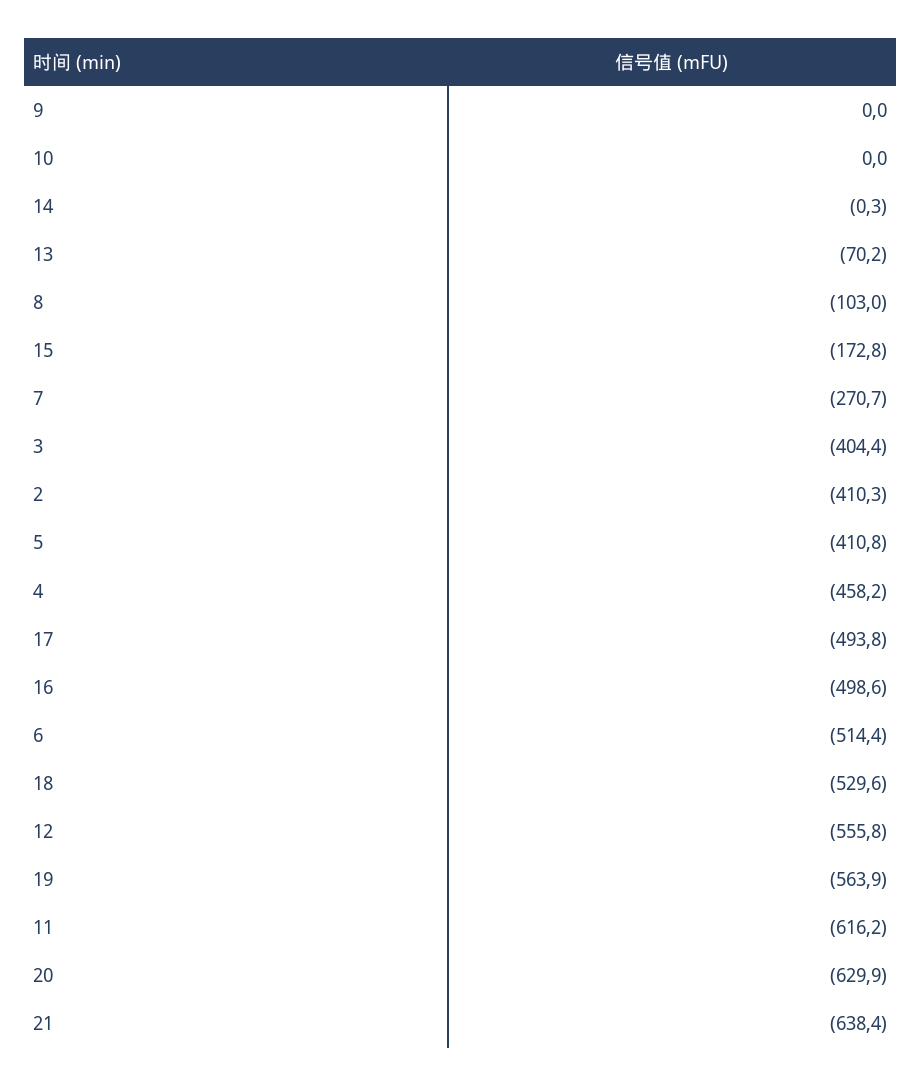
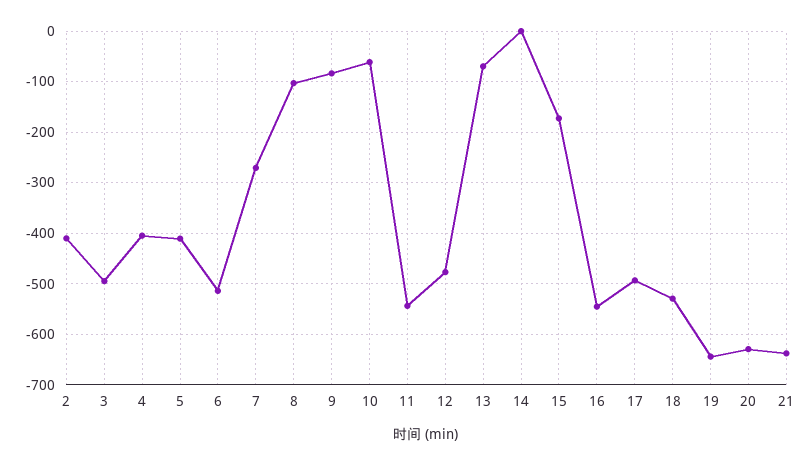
9: 0 -> -80
10: 0 -> -60
3: -404.4 -> -500
4: -458.2 -> -400
16: -498.6 -> -540
12: -555.8 -> -480
19: -563.9 -> -640
11: -616.2 -> -540

